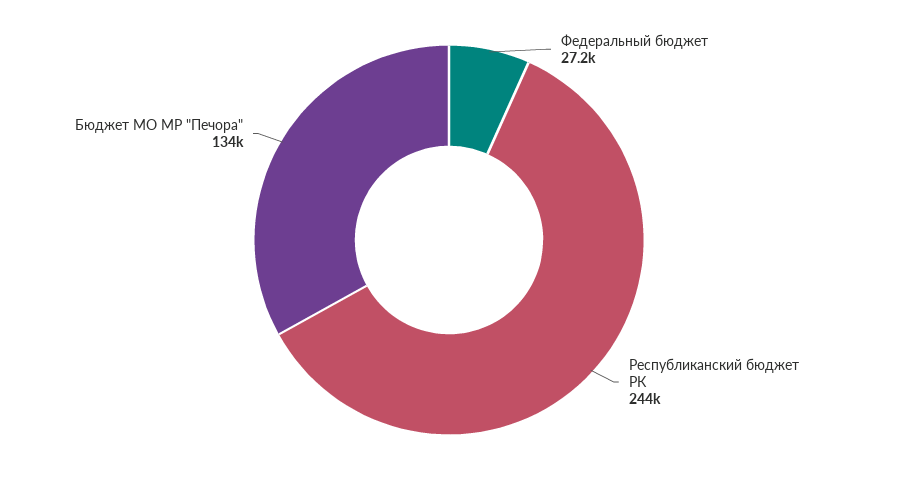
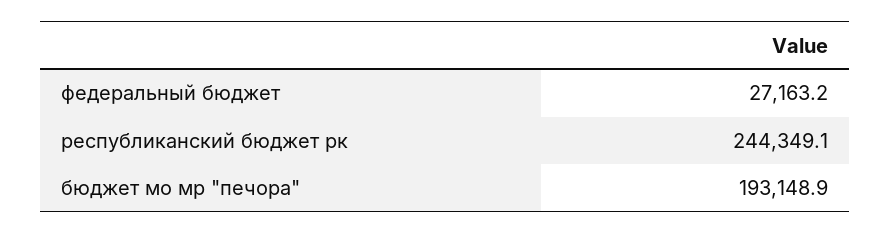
Бюджет МО МР "Печора": 134000 -> 193148.9

